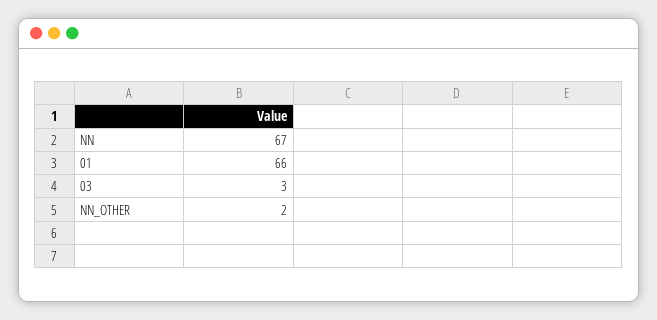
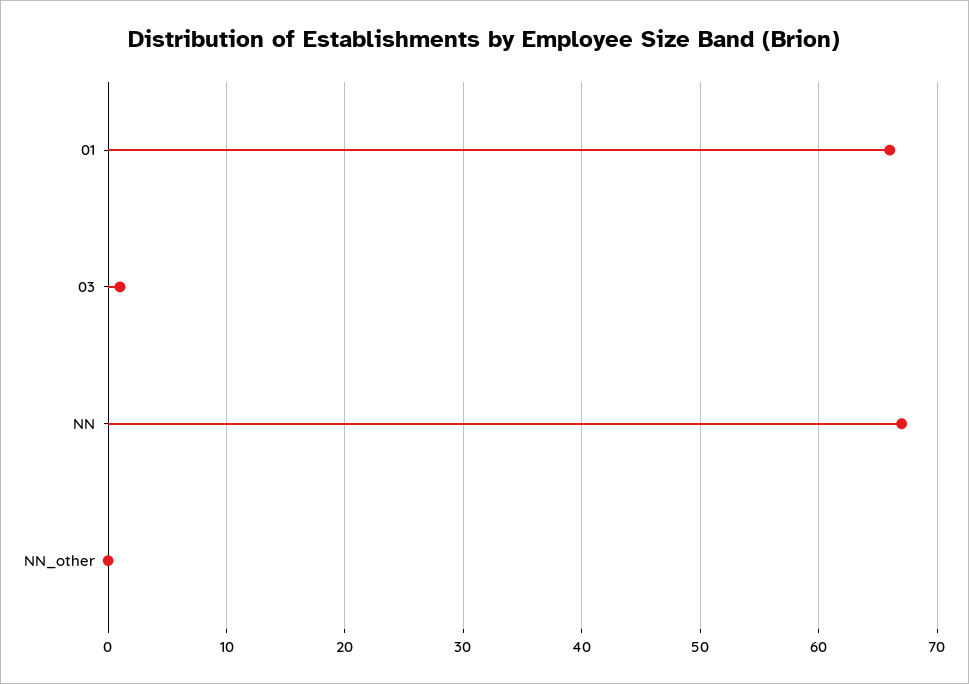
03: 3 -> 1
NN_OTHER: 2 -> 0

